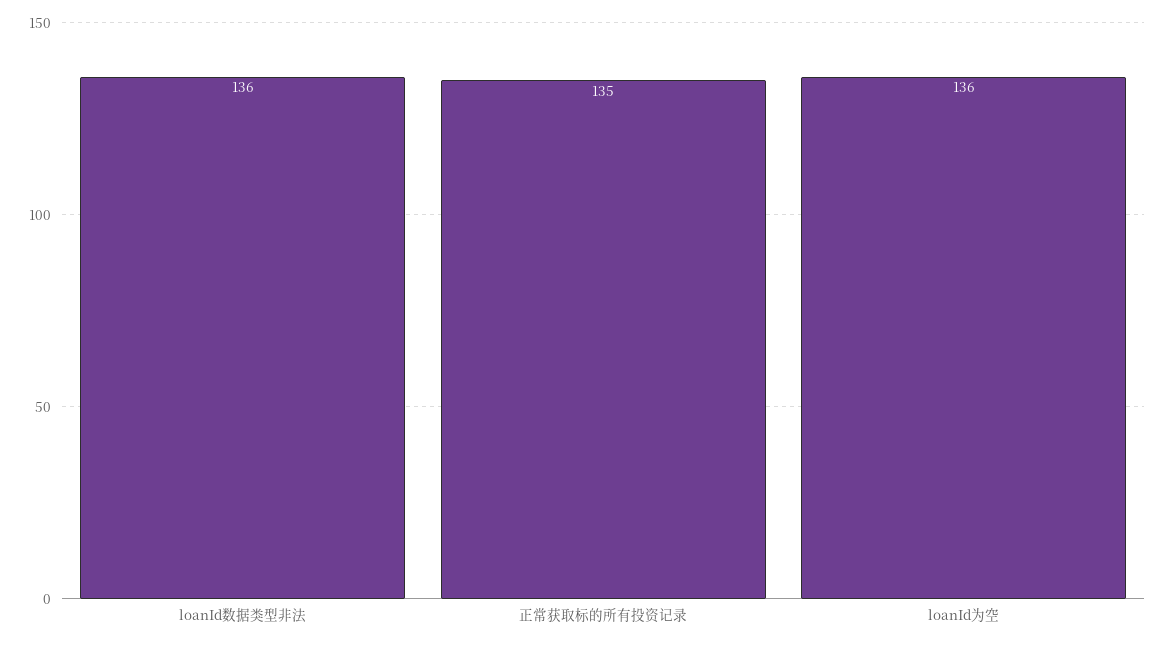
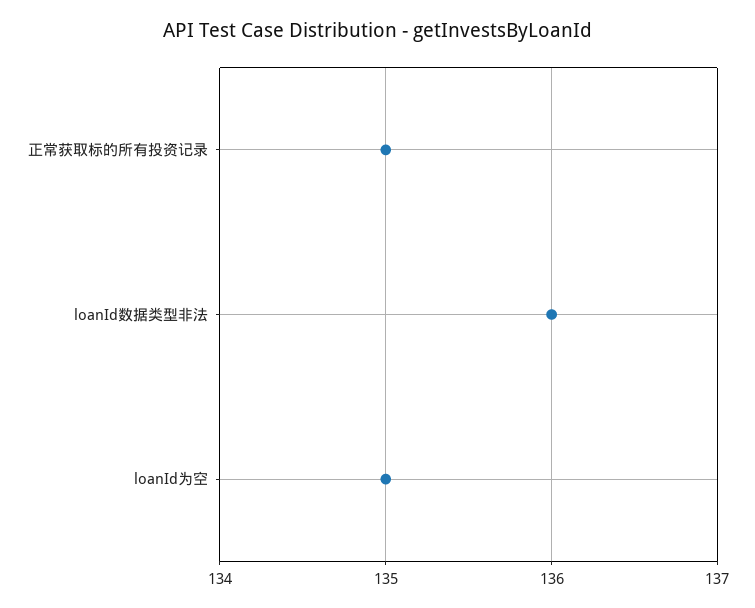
loanId为空: 136 -> 135

